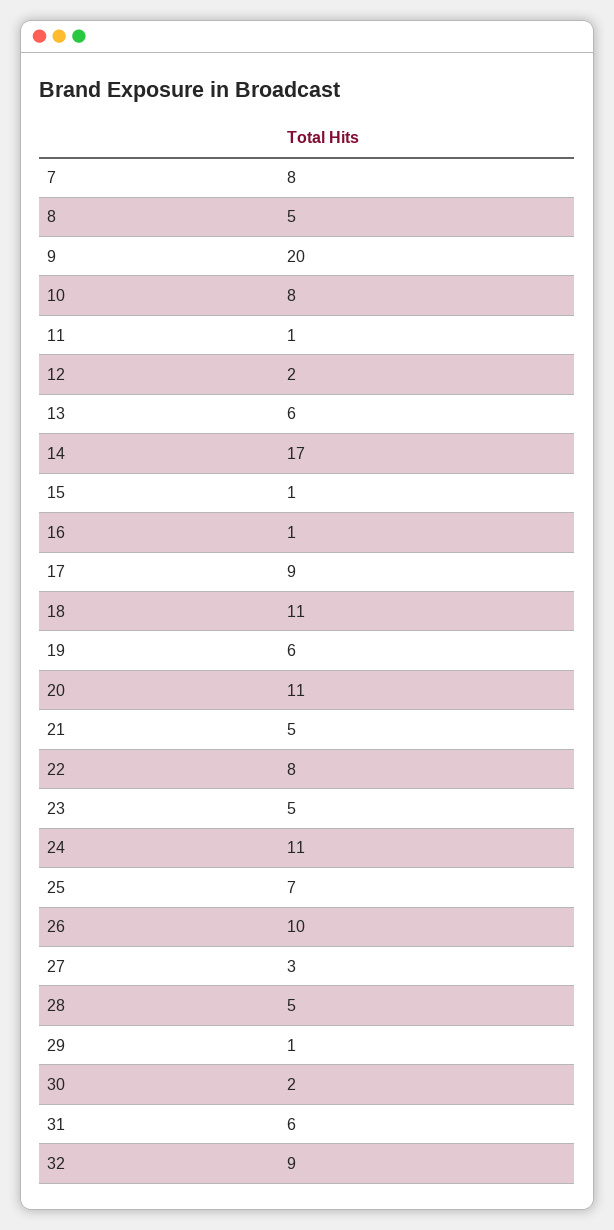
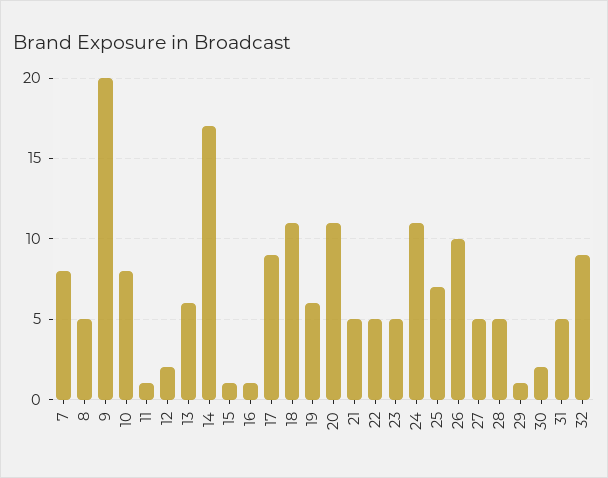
22: 8 -> 5
27: 3 -> 5
31: 6 -> 5

